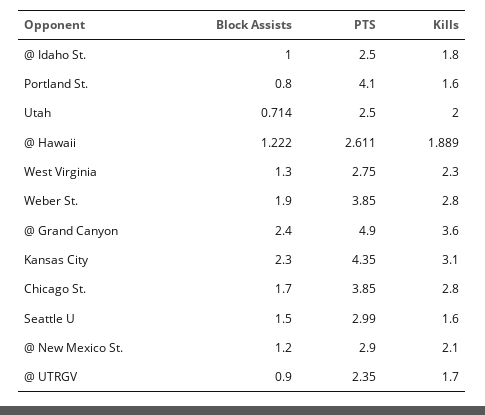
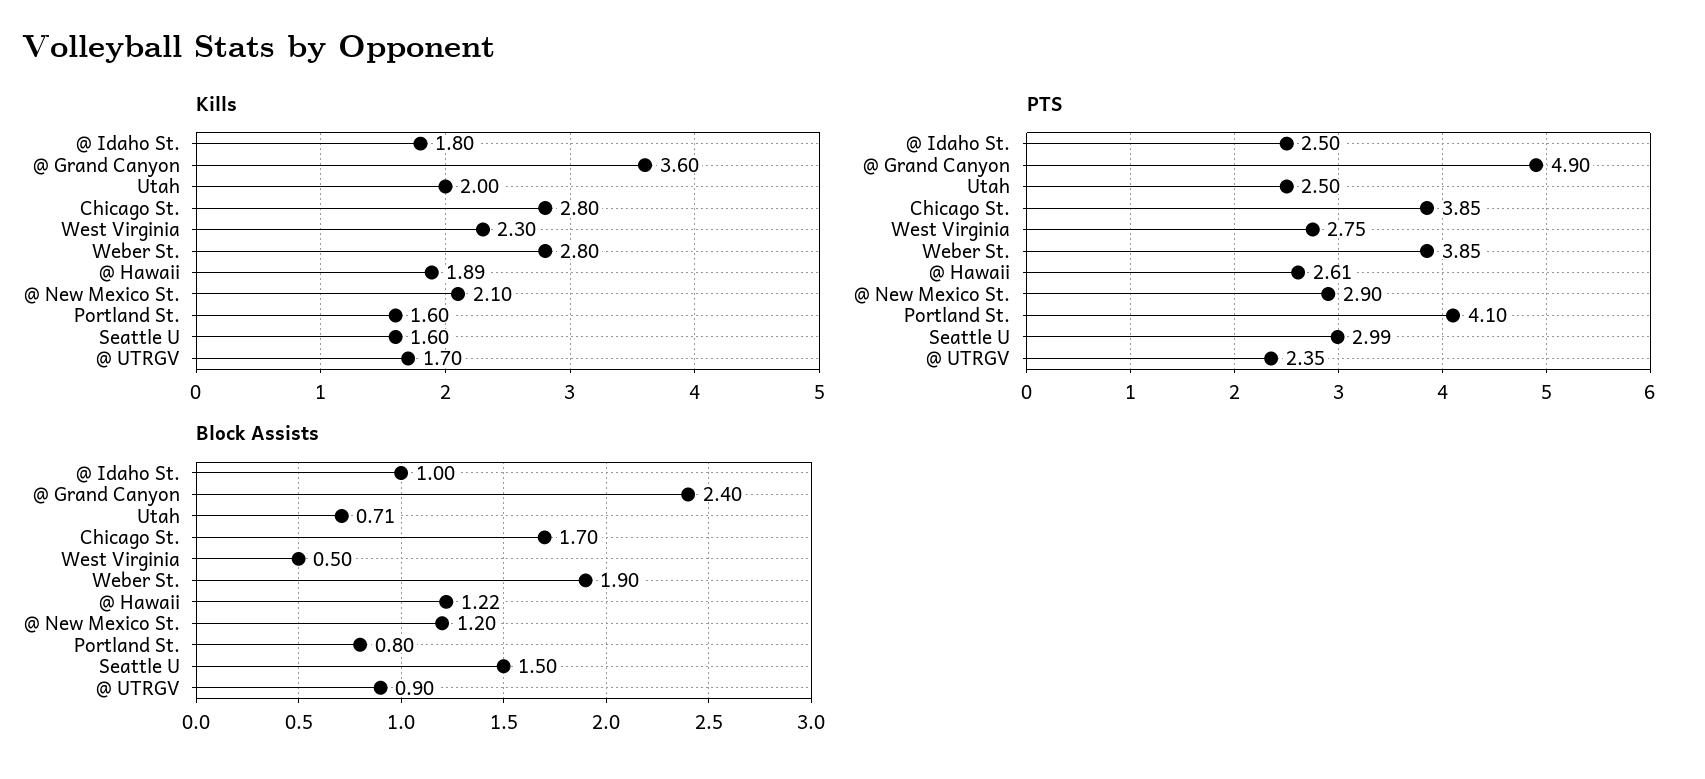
Block Assists, West Virginia: 1.3 -> 0.5
Block Assists, Kansas City: 2.3 -> none
PTS, Kansas City: 4.35 -> none
Kills, Kansas City: 3.1 -> none

